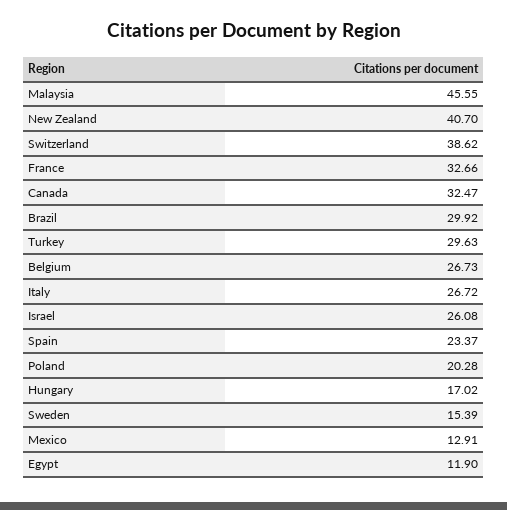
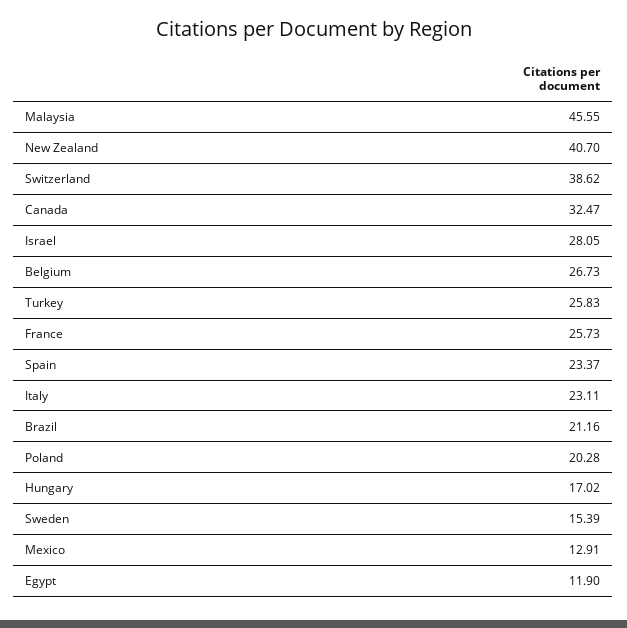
France: 32.66 -> 25.73
Brazil: 29.92 -> 21.16
Turkey: 29.63 -> 25.83
Italy: 26.72 -> 23.11
Israel: 26.08 -> 28.05

